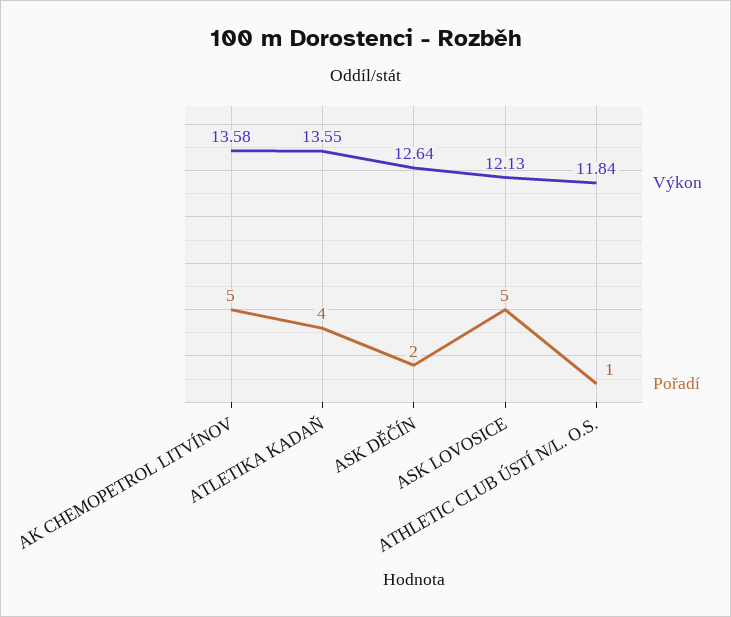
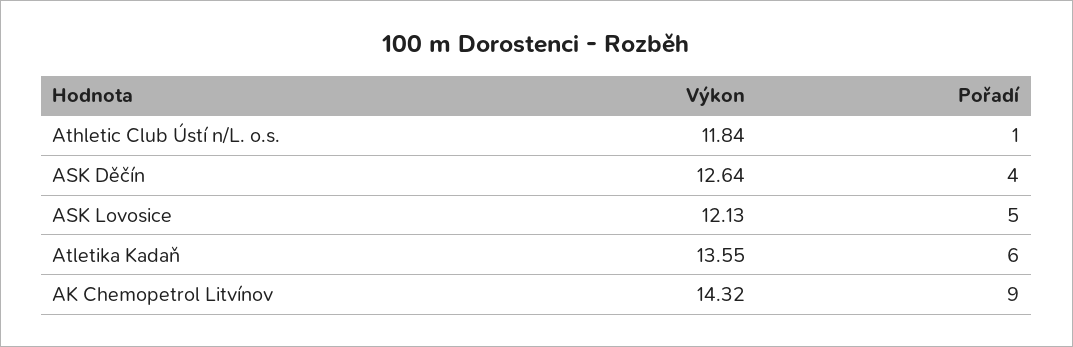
Výkon, AK CHEMOPETROL LITVÍNOV: 13.58 -> 14.32
Pořadí, AK CHEMOPETROL LITVÍNOV: 5 -> 9
Pořadí, ATLETIKA KADAŇ: 4 -> 6
Pořadí, ASK DĚČÍN: 2 -> 4

